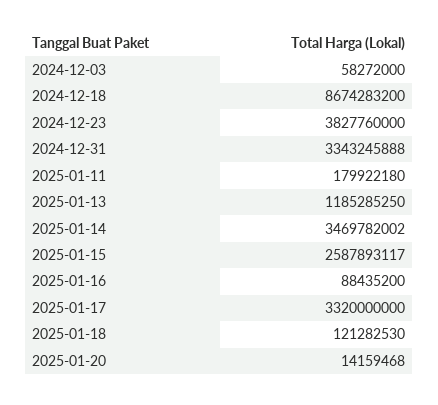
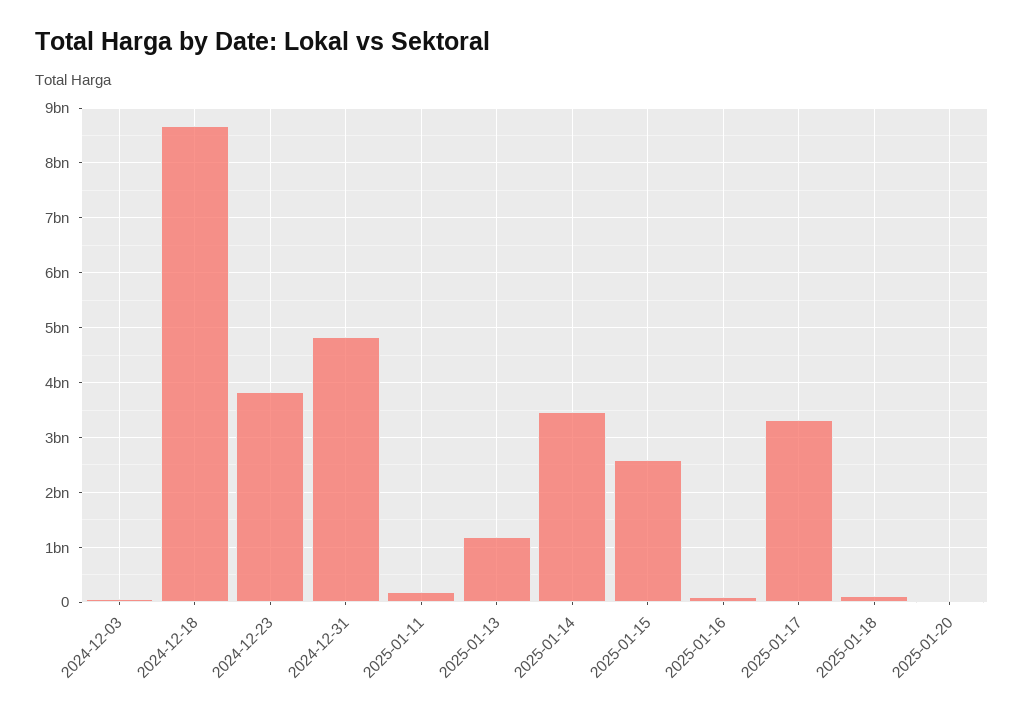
2024-12-31: 3343245888 -> 4800000000

